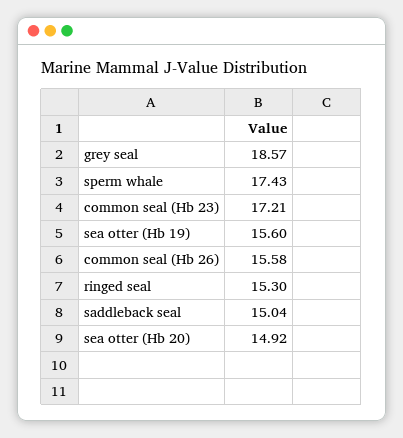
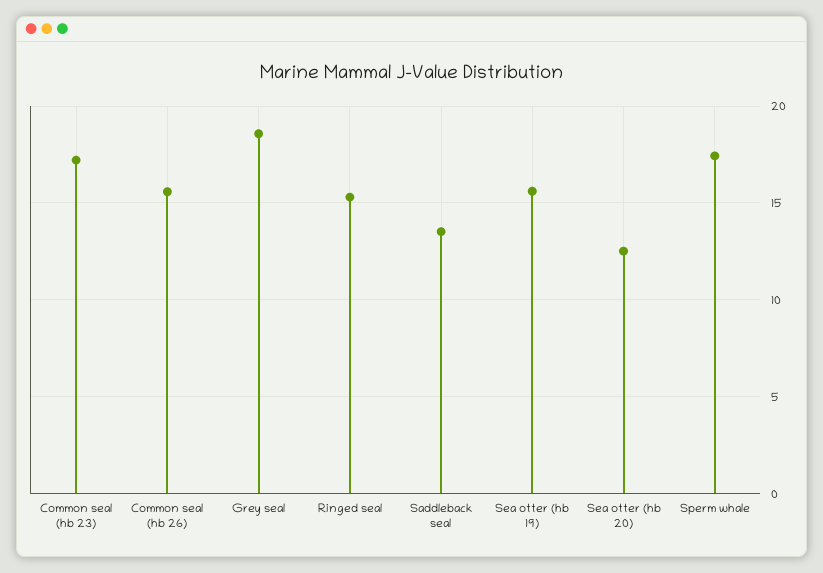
saddleback seal: 15.04 -> 13.5
sea otter (Hb 20): 14.92 -> 12.5

